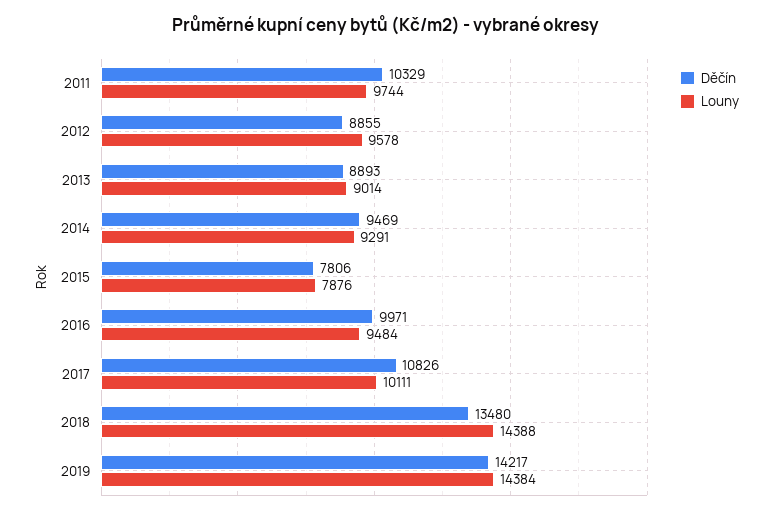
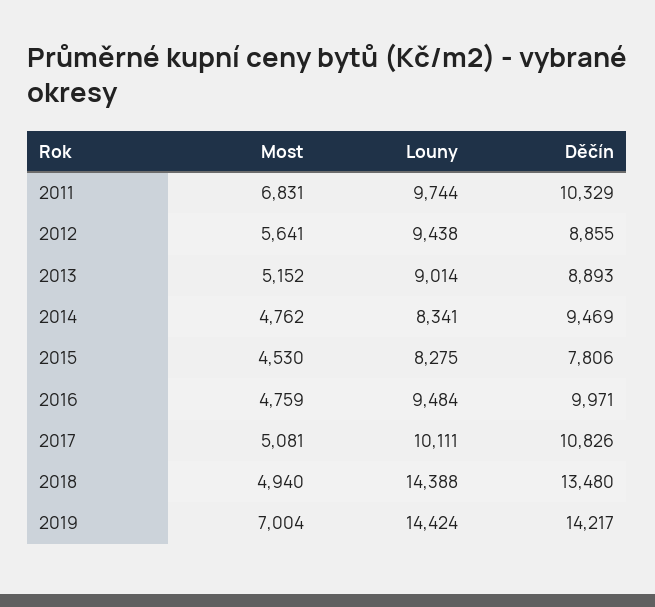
Louny, 2012: 9578 -> 9438
Louny, 2014: 9291 -> 8341
Louny, 2015: 7876 -> 8275
Louny, 2019: 14384 -> 14424
Most, 2011: none -> 6831
Most, 2012: none -> 5641
Most, 2013: none -> 5152
Most, 2014: none -> 4762
Most, 2015: none -> 4530
Most, 2016: none -> 4759
Most, 2017: none -> 5081
Most, 2018: none -> 4940
Most, 2019: none -> 7004

